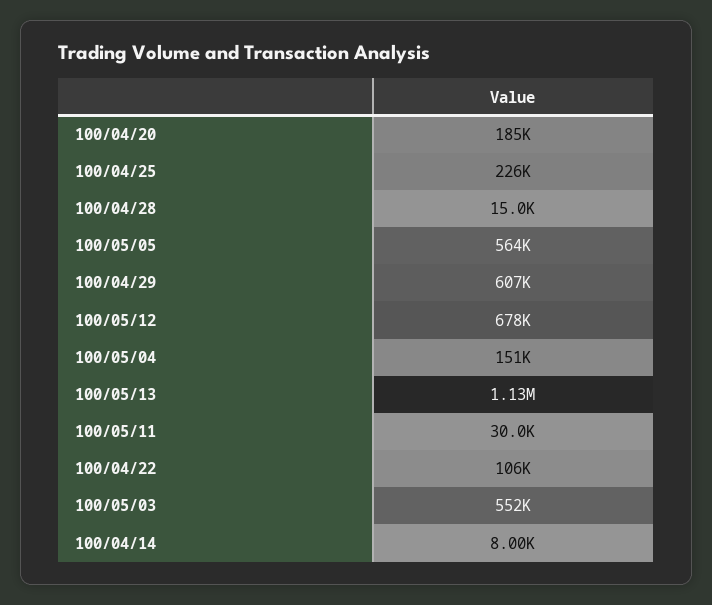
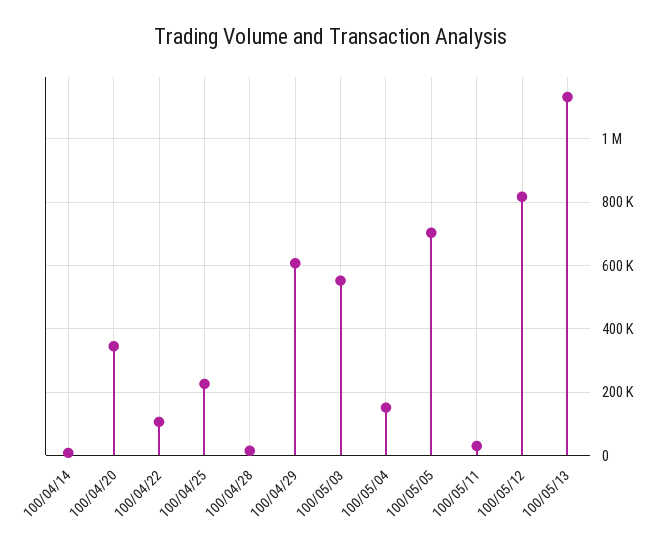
100/04/20: 185000 -> 340000
100/05/05: 564000 -> 700000
100/05/12: 678000 -> 820000

